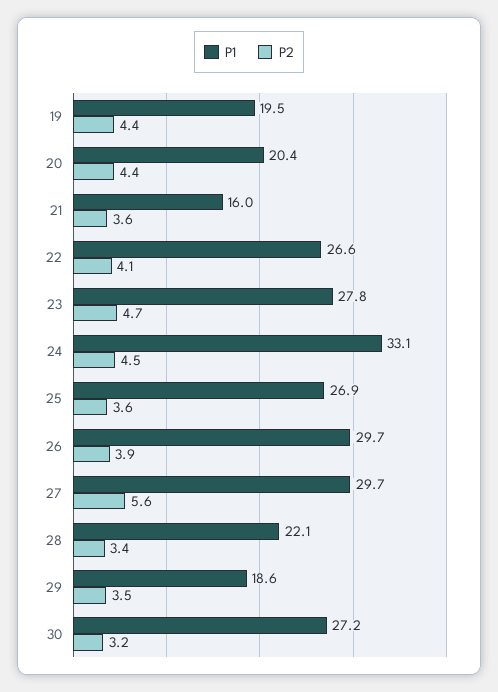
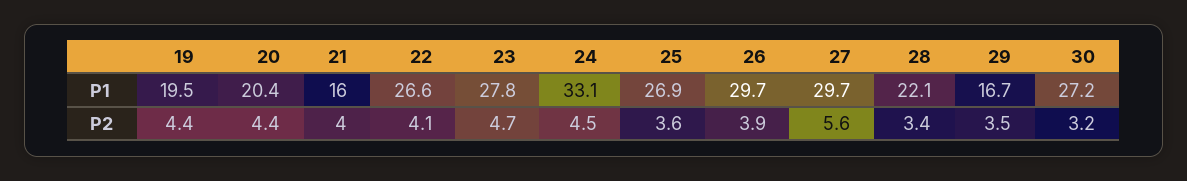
P2, 21: 3.6 -> 4
P1, 29: 18.6 -> 16.7

